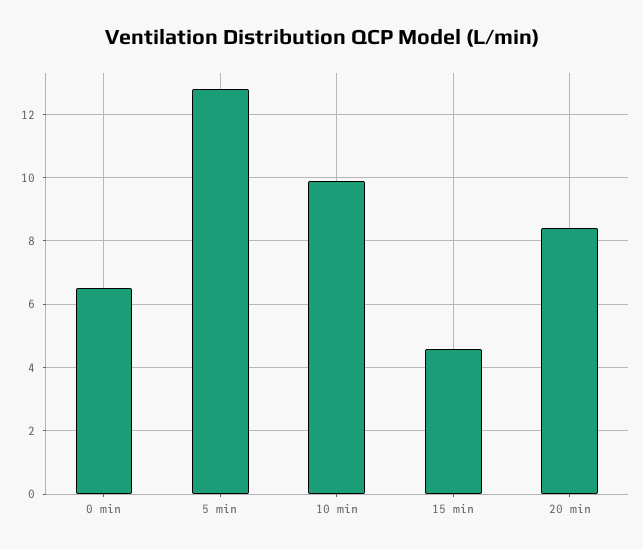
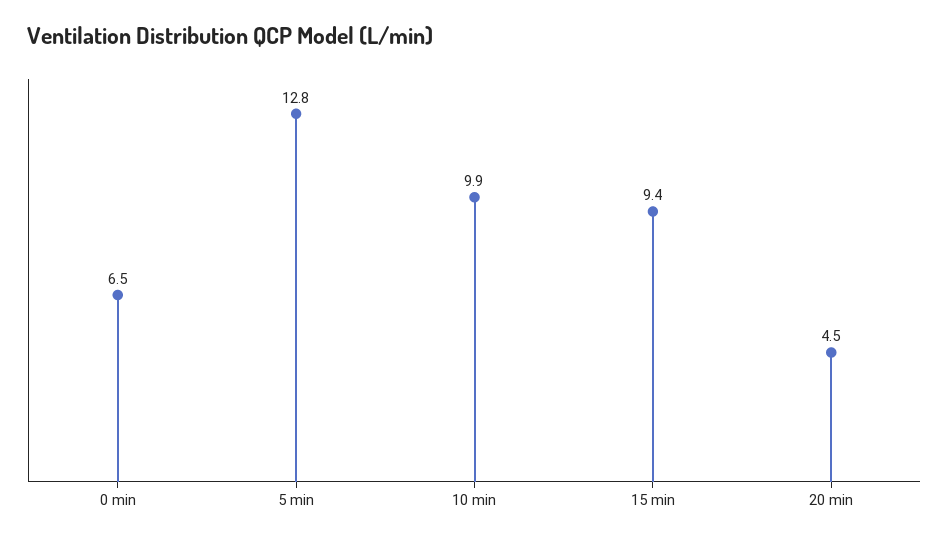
15 min: 4.5 -> 9.4
20 min: 8.5 -> 4.5

